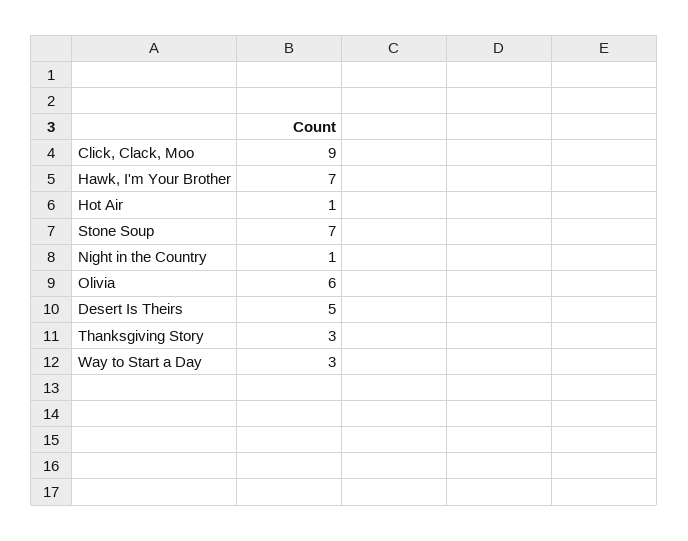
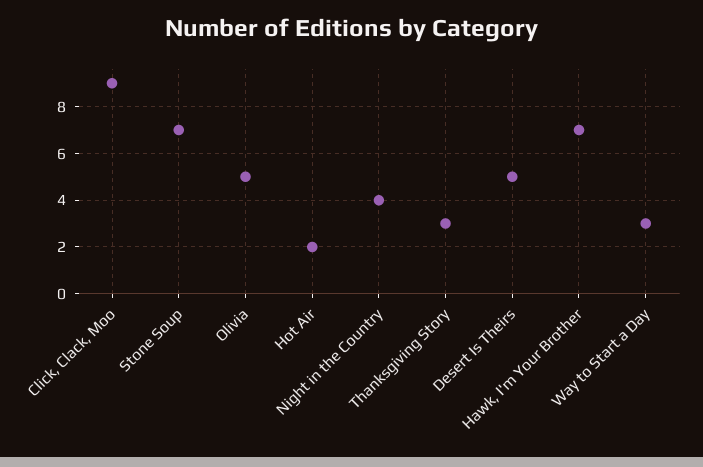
Hot Air: 1 -> 2
Night in the Country: 1 -> 4
Olivia: 6 -> 5

